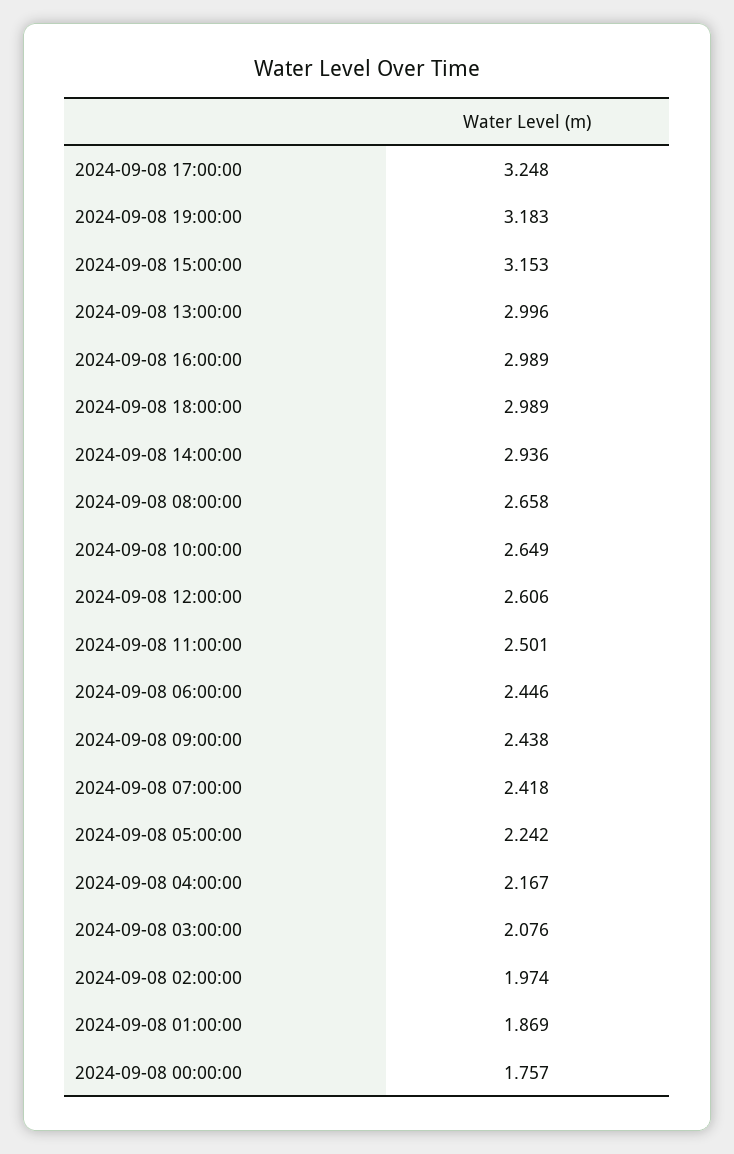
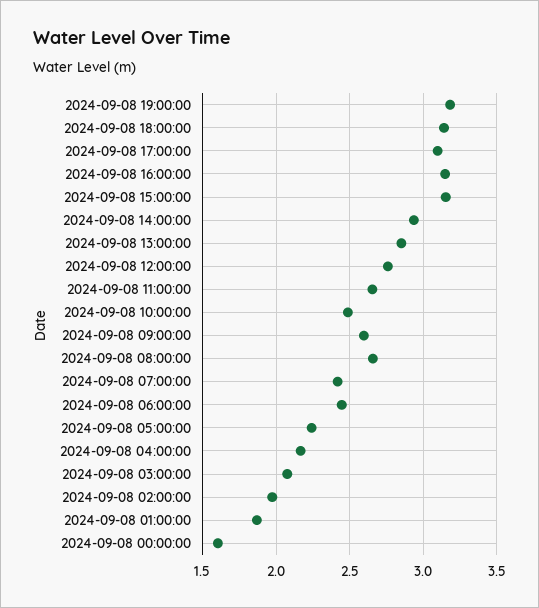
2024-09-08 17:00:00: 3.248 -> 3.1
2024-09-08 13:00:00: 2.996 -> 2.85
2024-09-08 16:00:00: 2.989 -> 3.15
2024-09-08 18:00:00: 2.989 -> 3.15
2024-09-08 10:00:00: 2.649 -> 2.5
2024-09-08 12:00:00: 2.606 -> 2.75
2024-09-08 11:00:00: 2.501 -> 2.65
2024-09-08 09:00:00: 2.438 -> 2.6
2024-09-08 00:00:00: 1.757 -> 1.6

